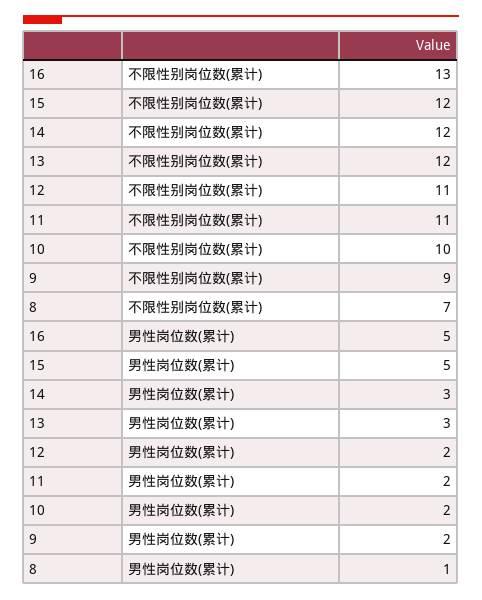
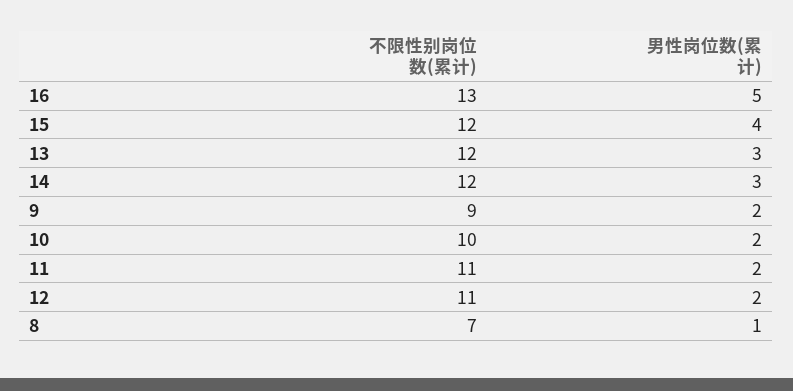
15, 男性岗位数(累计): 5 -> 4

